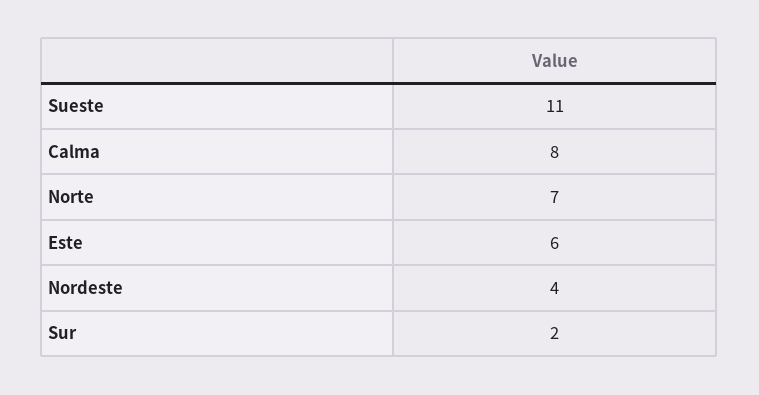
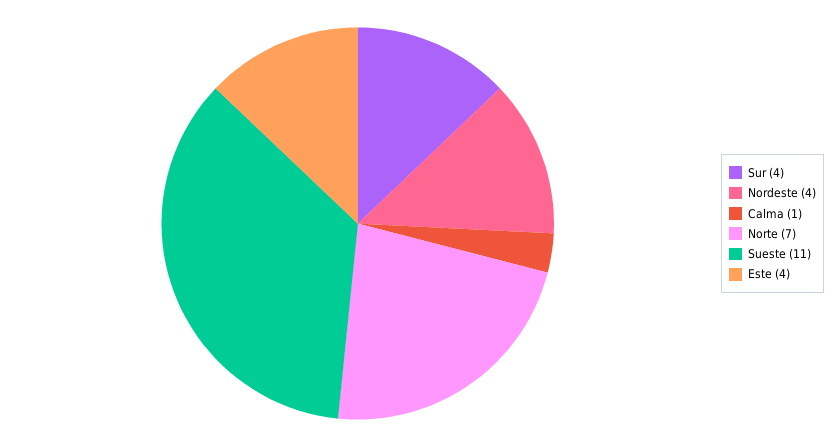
Calma: 8 -> 1
Este: 6 -> 4
Sur: 2 -> 4

